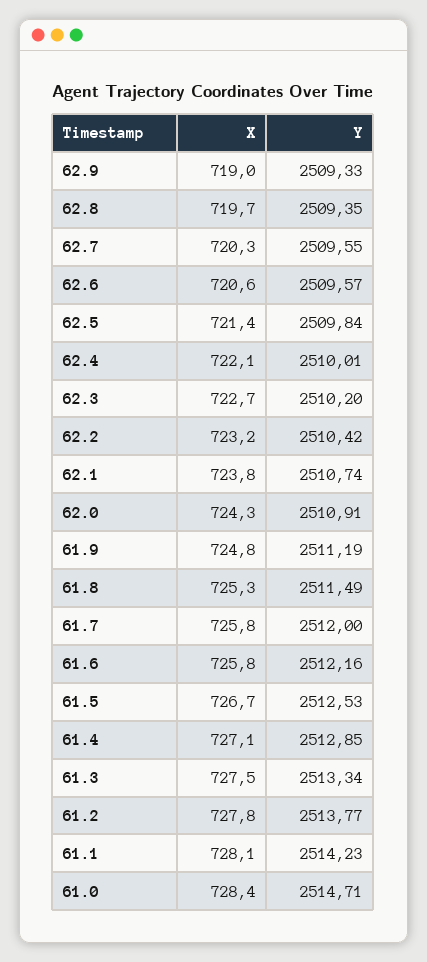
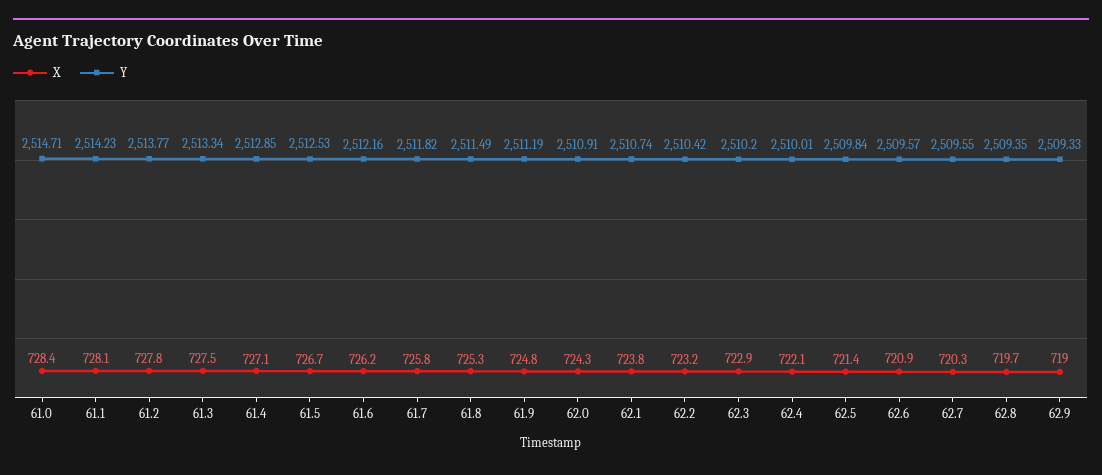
X, 62.6: 720.6 -> 720.9
X, 62.3: 722.7 -> 722.9
Y, 61.7: 2512 -> 2511.82
X, 61.6: 725.8 -> 726.2

